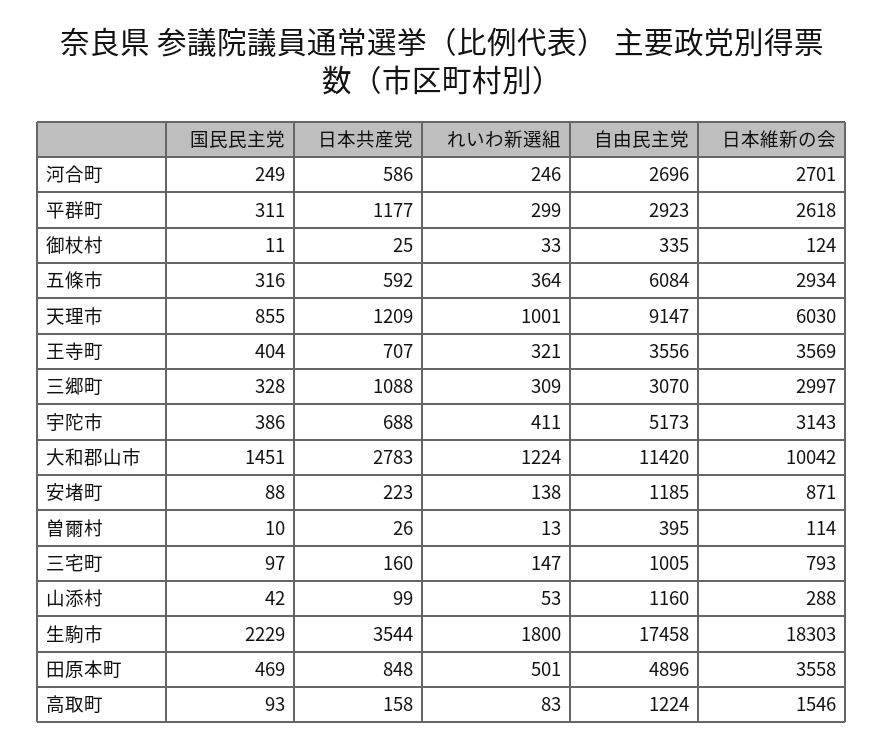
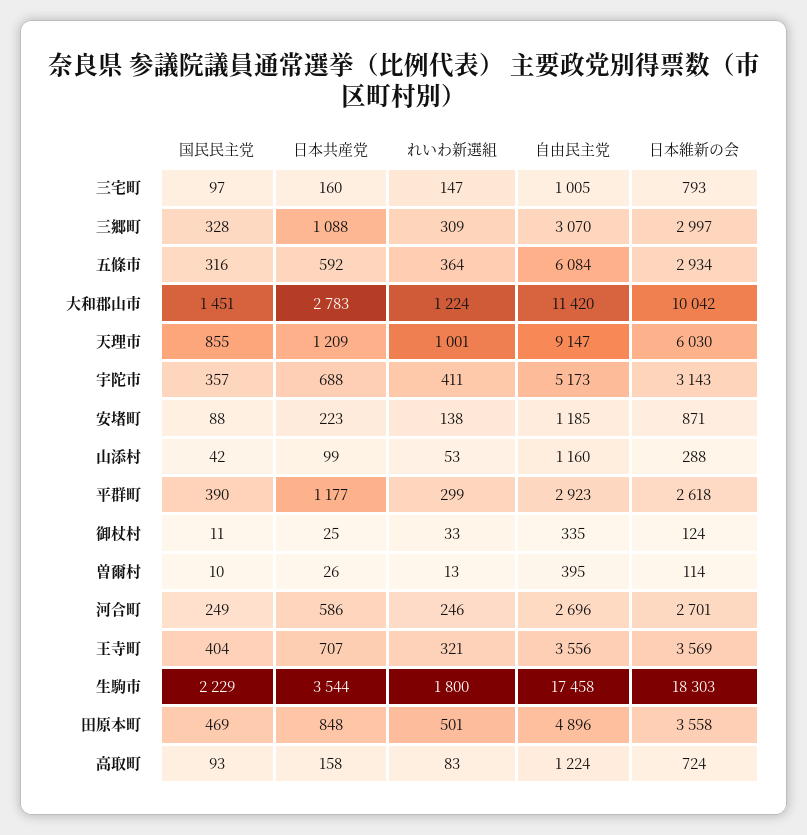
国民民主党, 平群町: 311 -> 390
国民民主党, 宇陀市: 386 -> 357
日本維新の会, 高取町: 1546 -> 724

